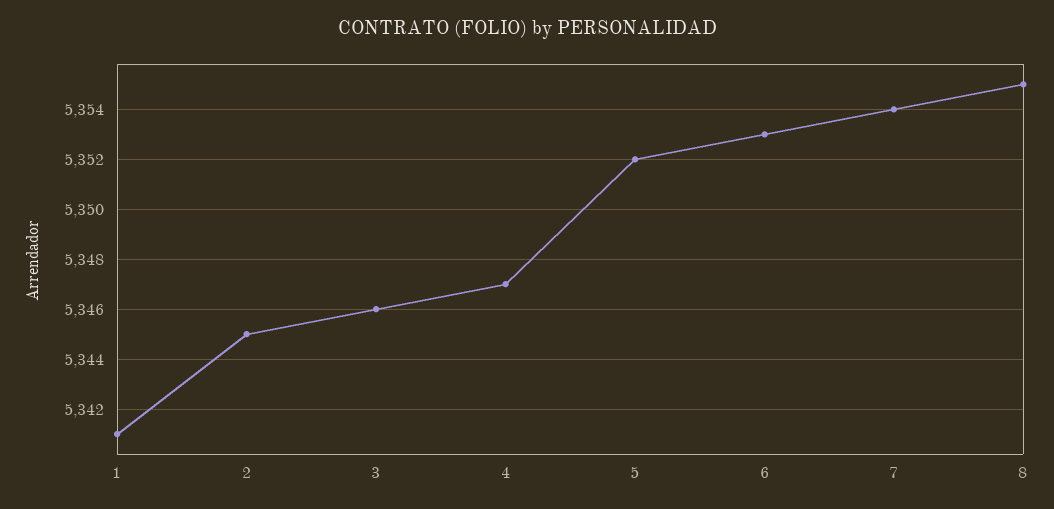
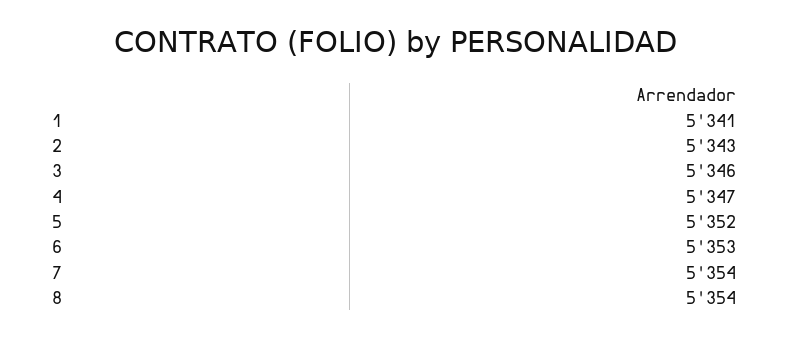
2: 5345 -> 5343
8: 5355 -> 5354

